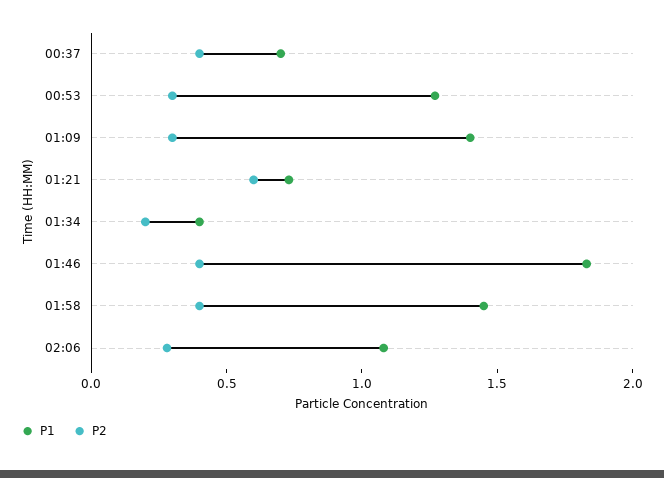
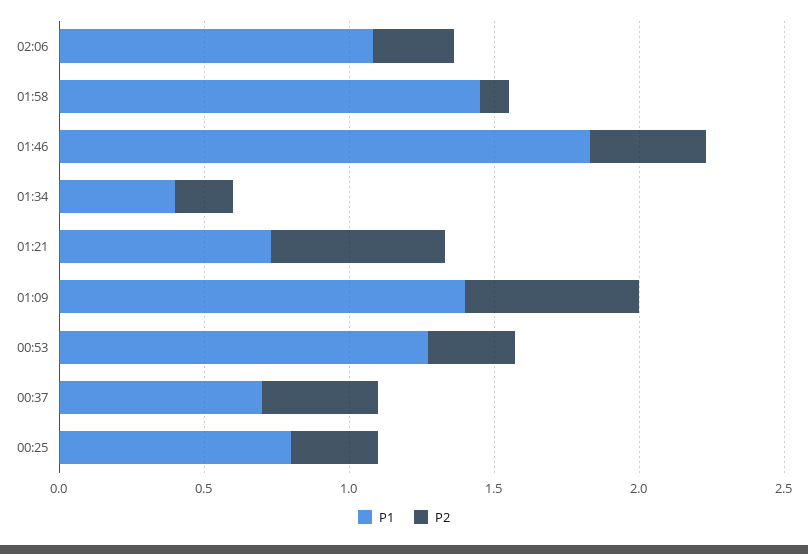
P2, 01:09: 0.3 -> 0.6
P2, 01:58: 0.4 -> 0.1
P1, 00:25: none -> 0.8
P2, 00:25: none -> 0.3

